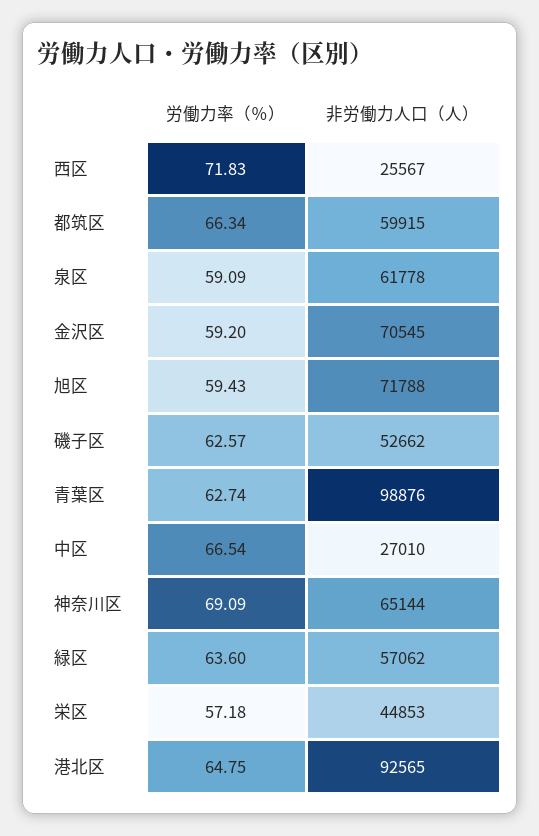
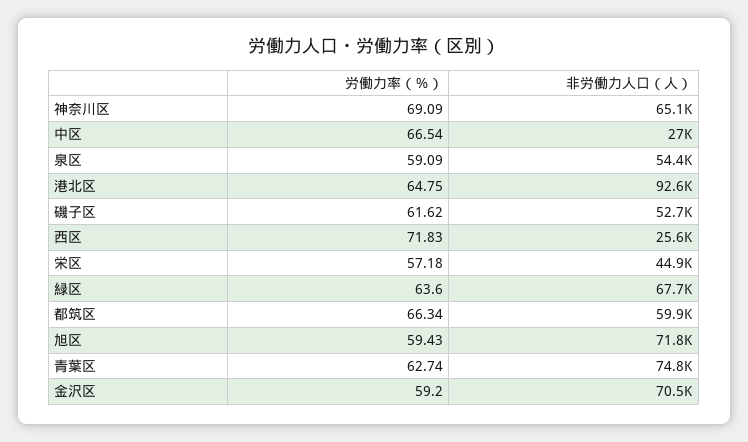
非労働力人口（人）, 泉区: 61778 -> 54400
労働力率（％）, 磯子区: 62.57 -> 61.62
非労働力人口（人）, 青葉区: 98876 -> 74800
非労働力人口（人）, 緑区: 57062 -> 67700

